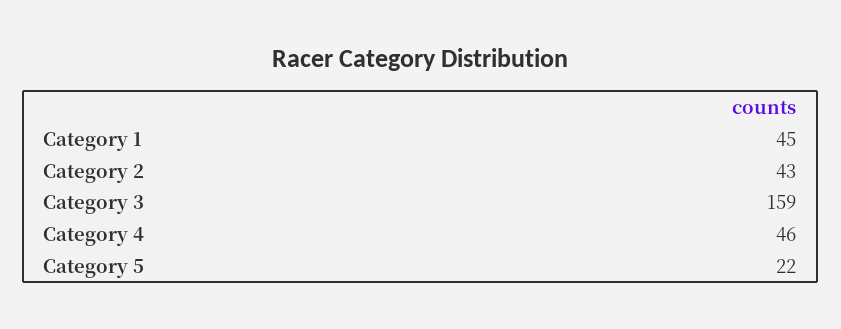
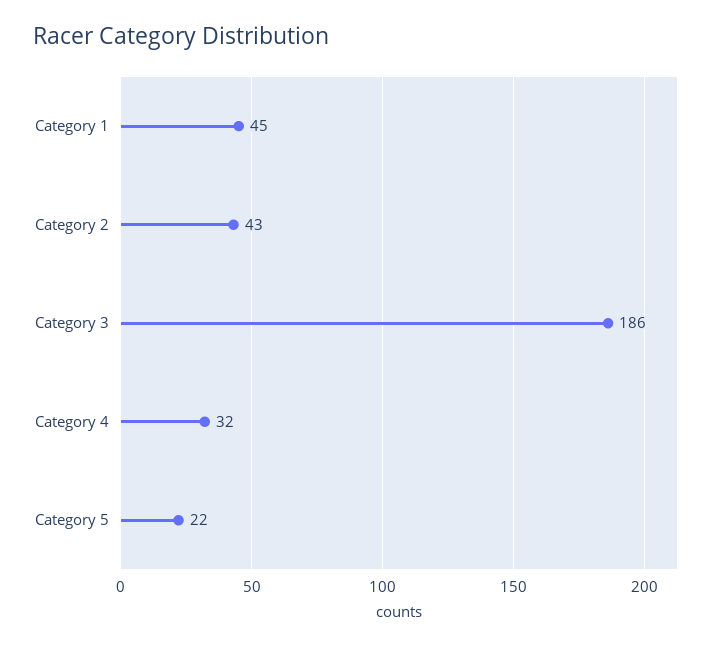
Category 3: 159 -> 186
Category 4: 46 -> 32

